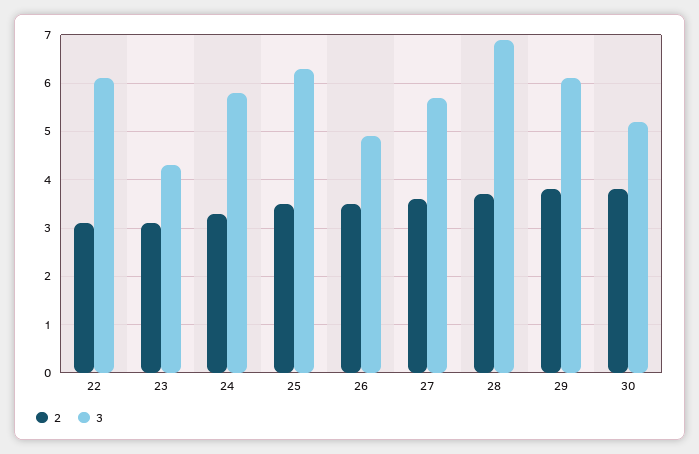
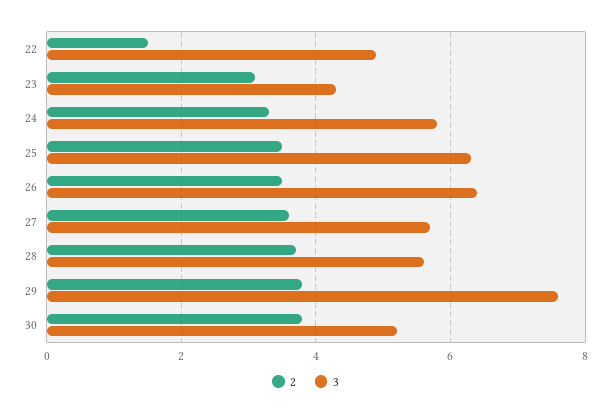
2, 22: 3 -> 1.5
3, 22: 6 -> 5
3, 26: 5 -> 6.5
3, 28: 7 -> 5.5
3, 29: 6 -> 7.5

